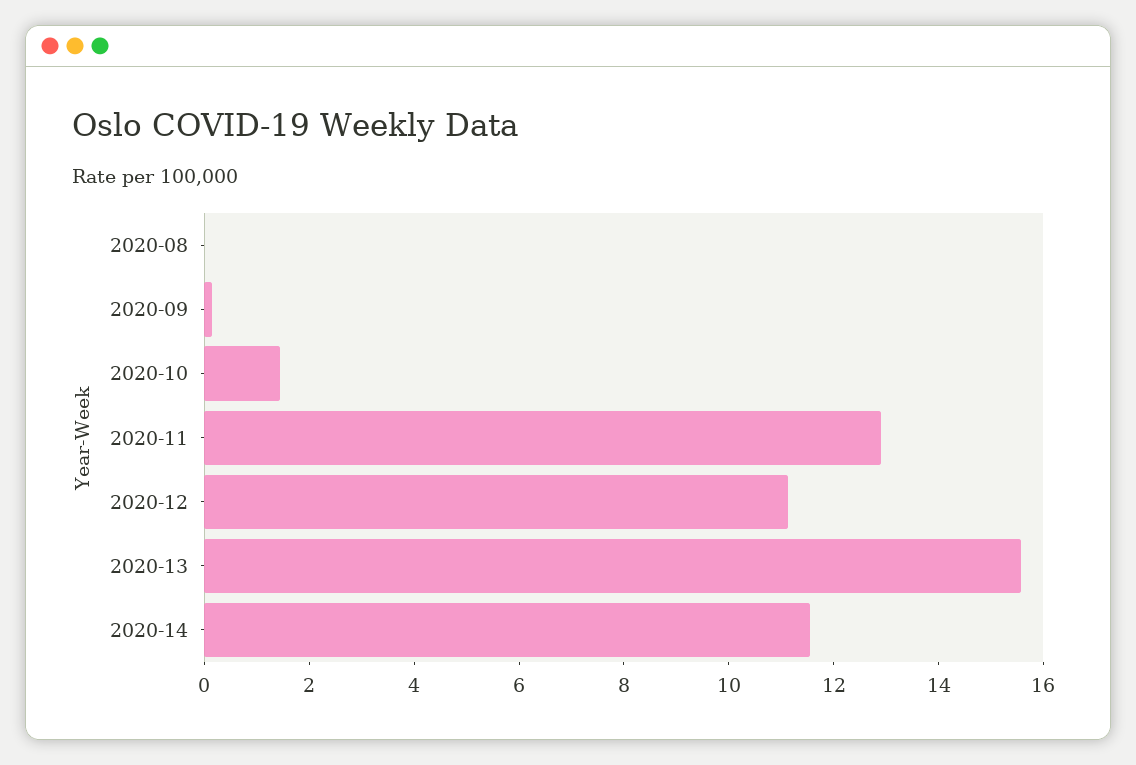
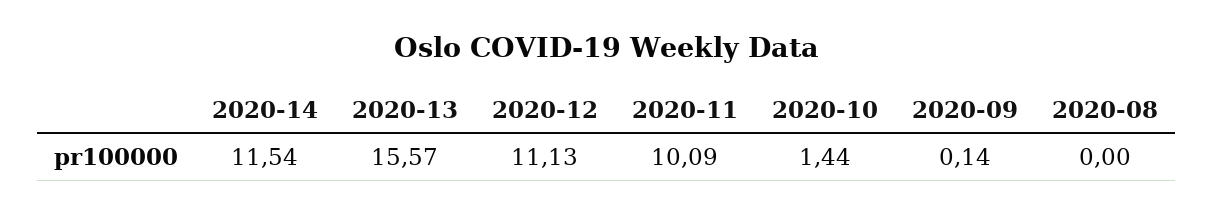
2020-11: 13 -> 10.09

